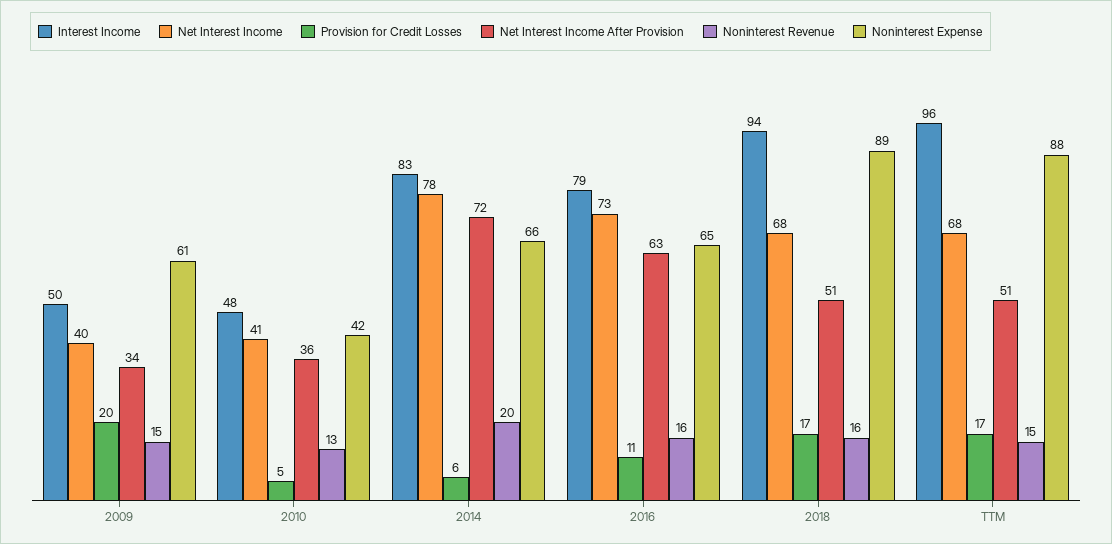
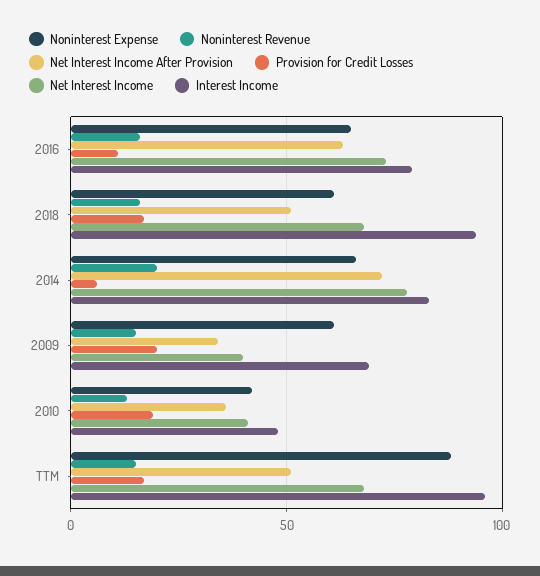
Interest Income, 2009: 50 -> 70
Provision for Credit Losses, 2010: 5 -> 20
Noninterest Expense, 2018: 89 -> 60

